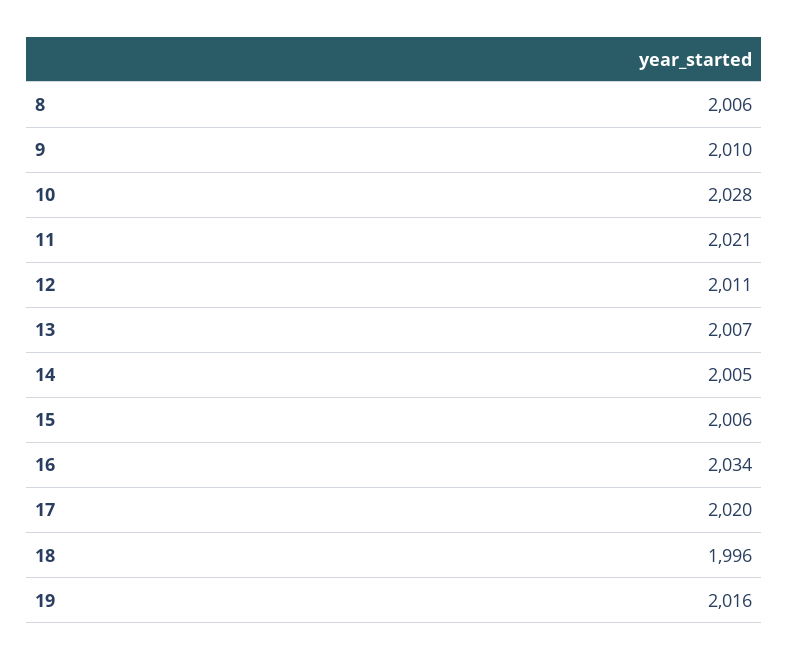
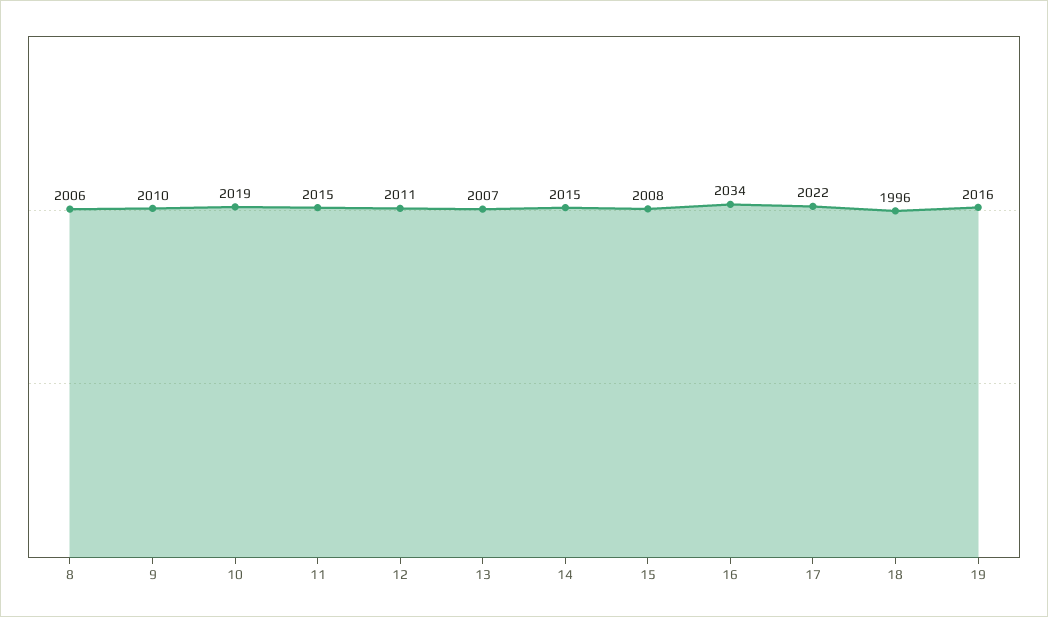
10: 2028 -> 2019
11: 2021 -> 2015
14: 2005 -> 2015
15: 2006 -> 2008
17: 2020 -> 2022

